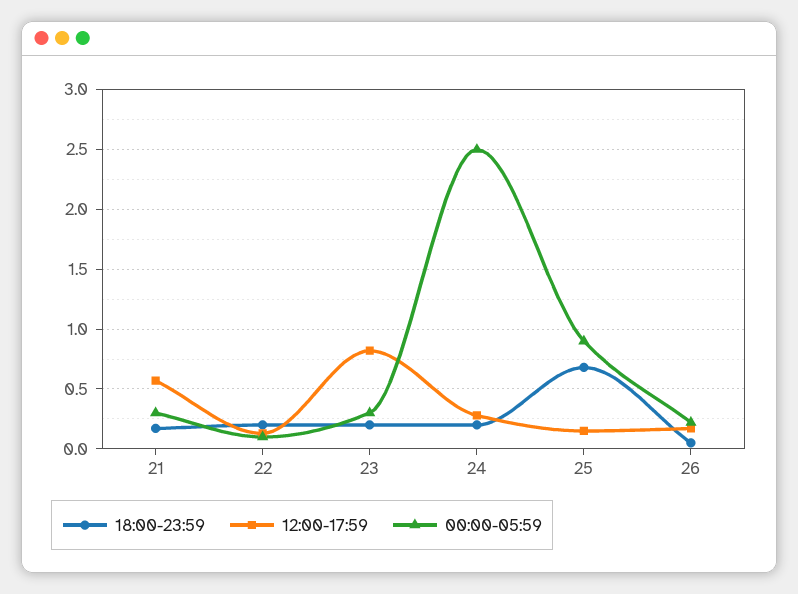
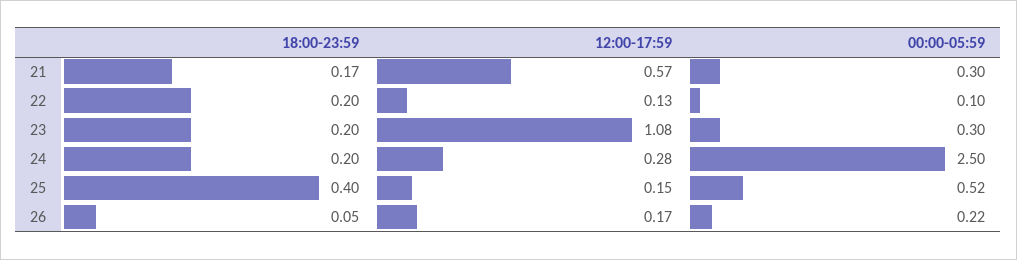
12:00-17:59, 23: 0.8 -> 1.08
18:00-23:59, 25: 0.7 -> 0.4
00:00-05:59, 25: 0.9 -> 0.52

